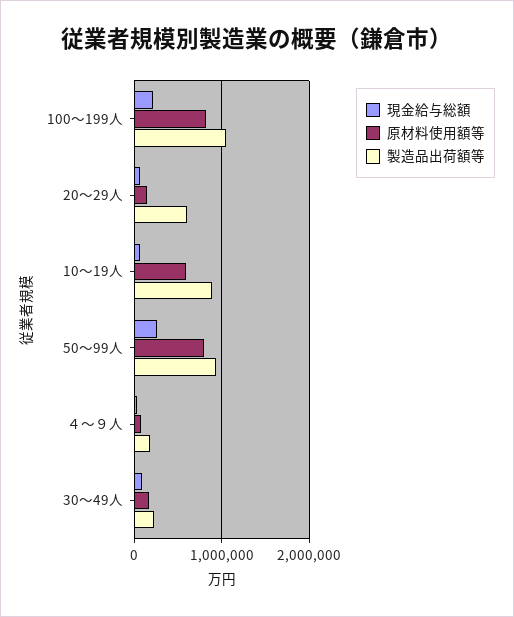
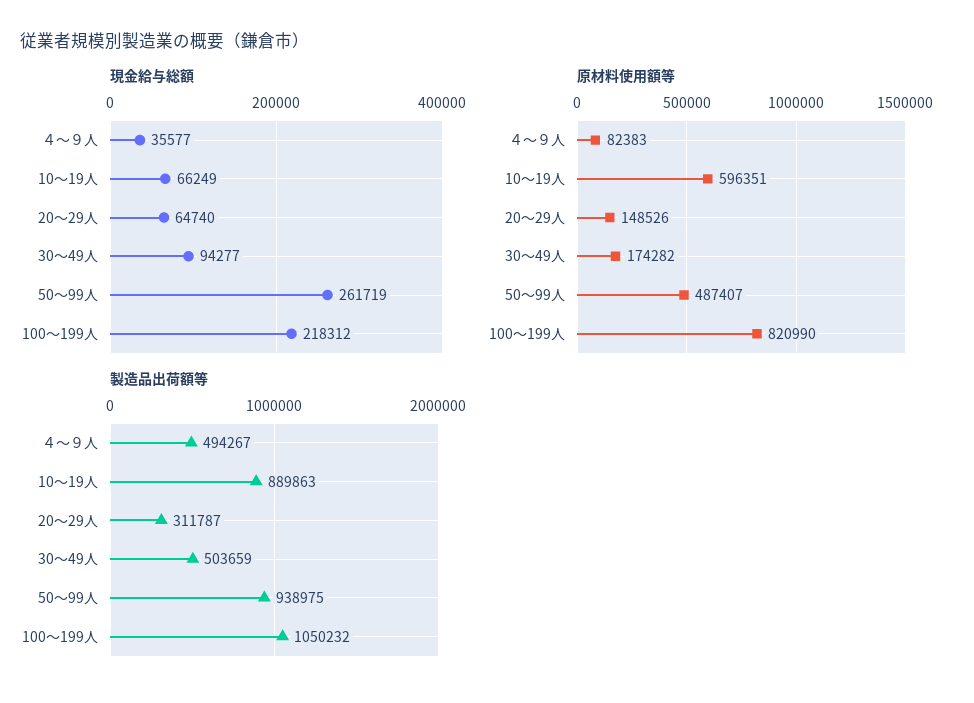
製造品出荷額等, 20～29人: 600000 -> 311787
原材料使用額等, 50～99人: 800000 -> 487407
製造品出荷額等, ４～９人: 200000 -> 494267
製造品出荷額等, 30～49人: 200000 -> 503659

